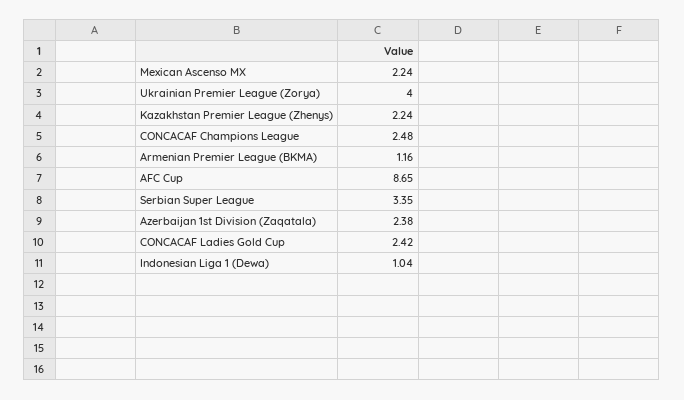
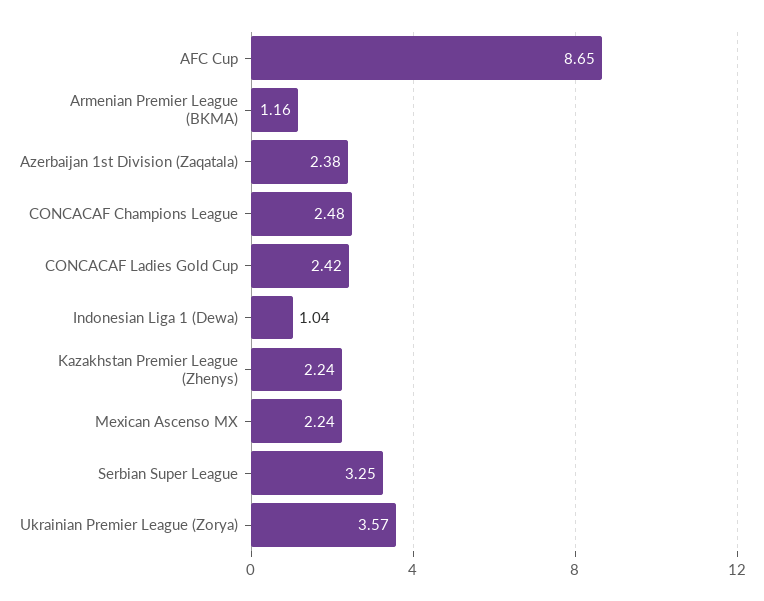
Ukrainian Premier League (Zorya): 4 -> 3.57
Serbian Super League: 3.35 -> 3.25

